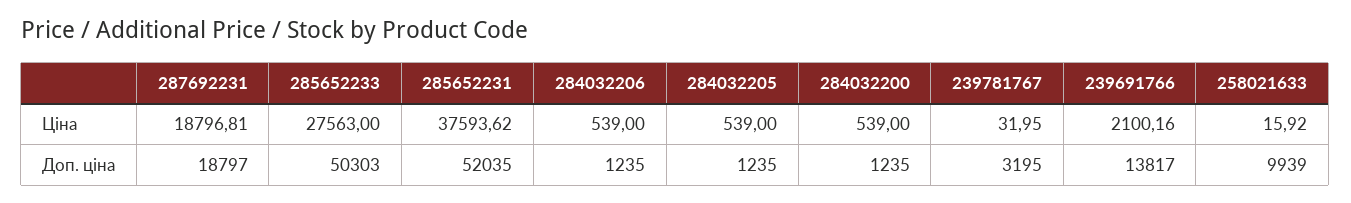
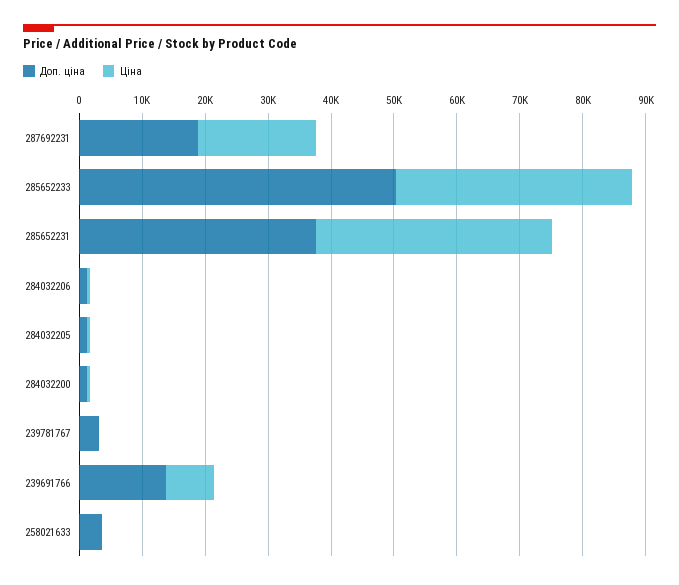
Ціна, 285652233: 27563 -> 38000
Ціна, 239691766: 2100.16 -> 8000
Доп. ціна, 285652231: 52035 -> 38000
Доп. ціна, 258021633: 9939 -> 4000

